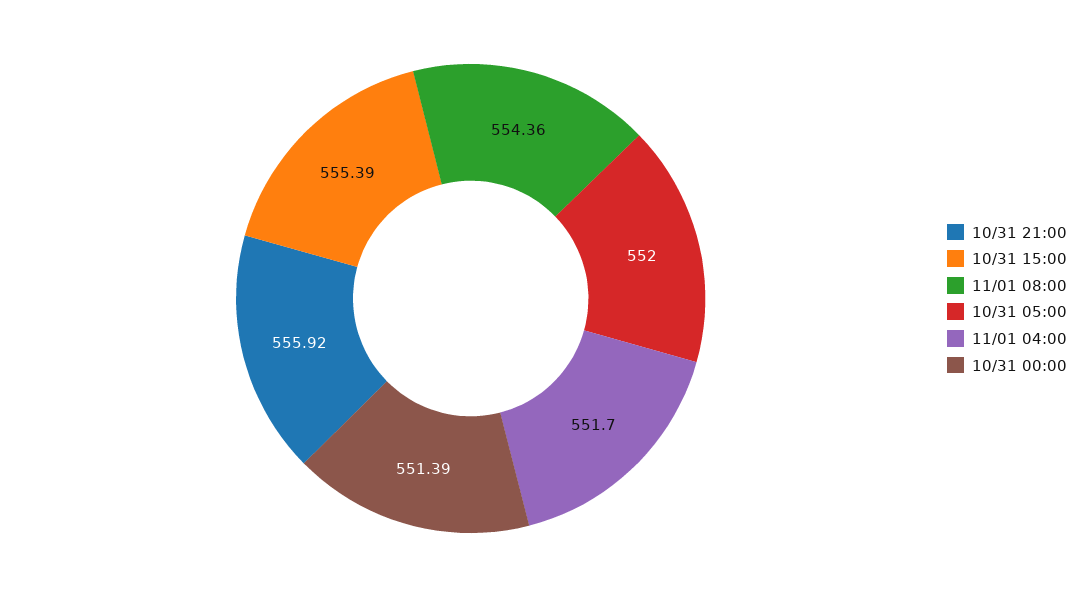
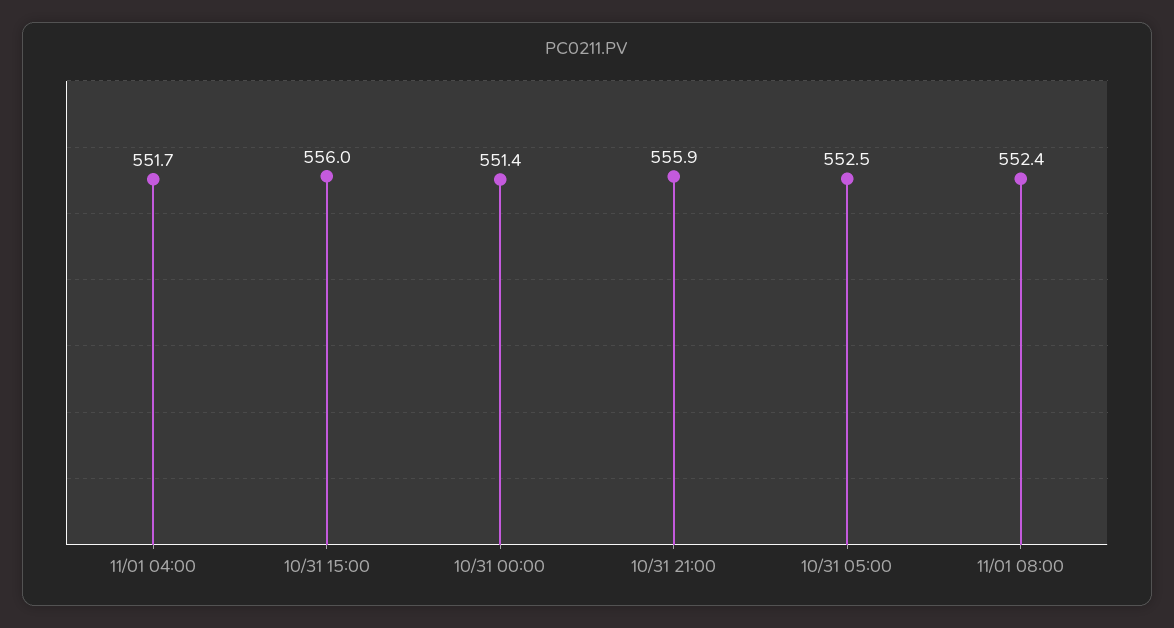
10/31 15:00: 555.39 -> 556
11/01 08:00: 554.36 -> 552.4
10/31 05:00: 552 -> 552.5

